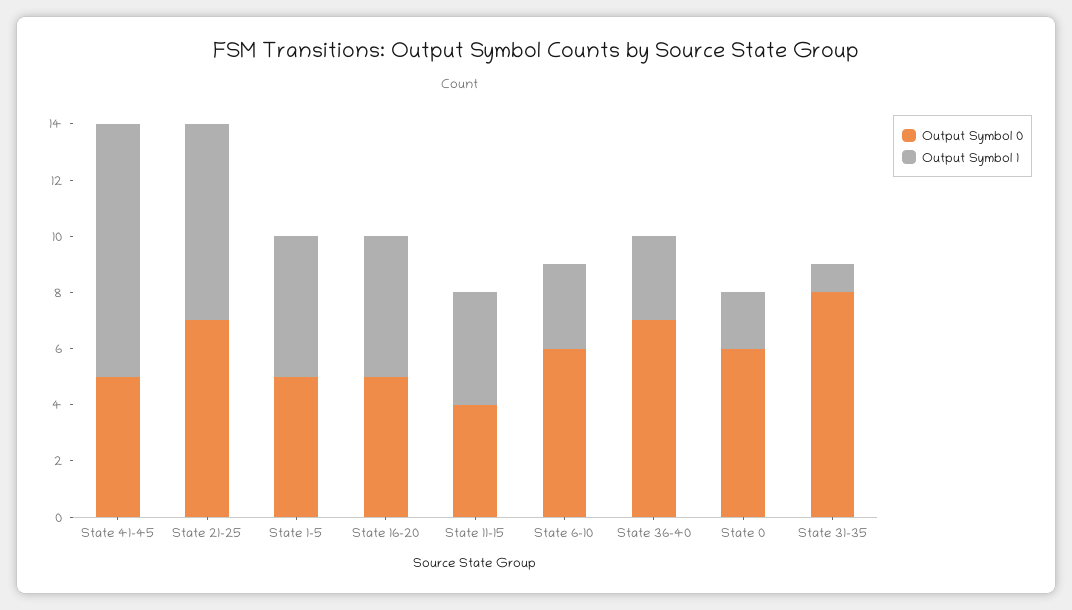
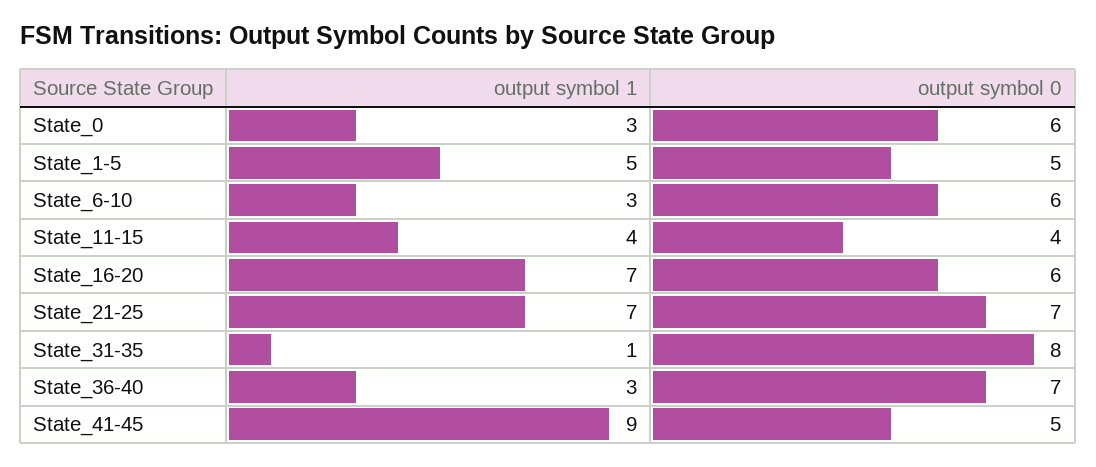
Output Symbol 0, State 16-20: 5 -> 6
Output Symbol 1, State 16-20: 5 -> 7
Output Symbol 1, State 0: 2 -> 3

